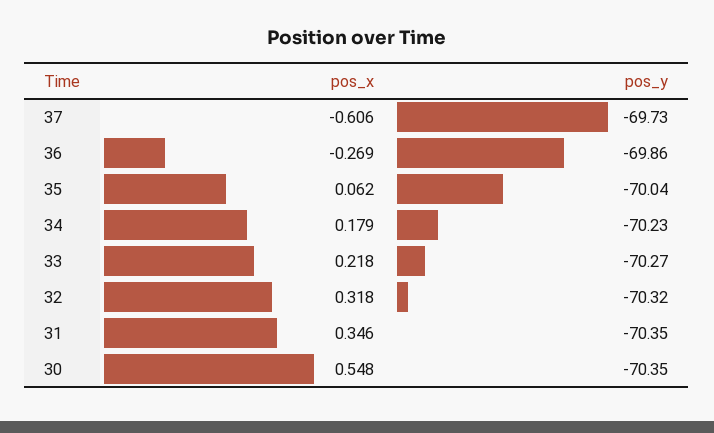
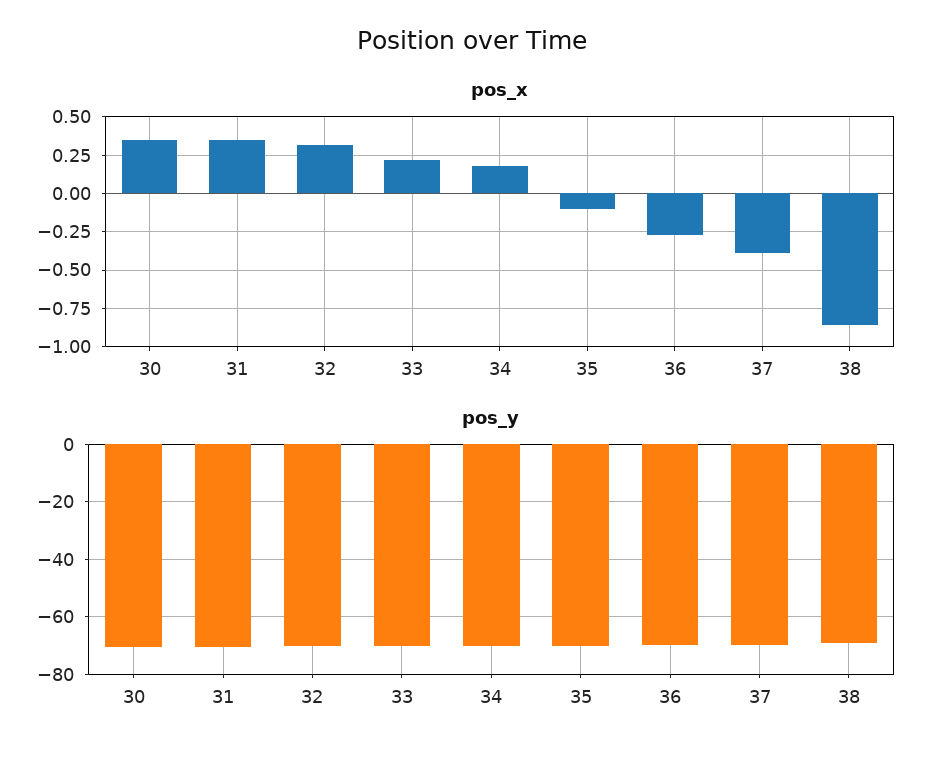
pos_x, 37: -0.606 -> -0.4
pos_x, 35: 0.062 -> -0.1
pos_x, 30: 0.548 -> 0.35
pos_x, 38: none -> -0.85
pos_y, 38: none -> -70

